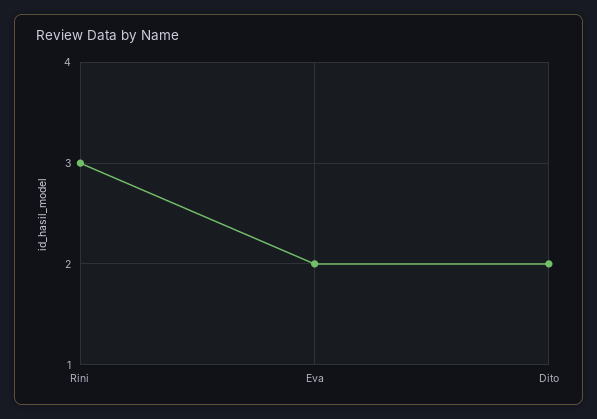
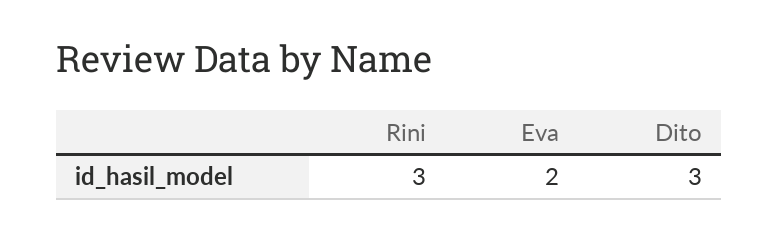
Dito: 2 -> 3

